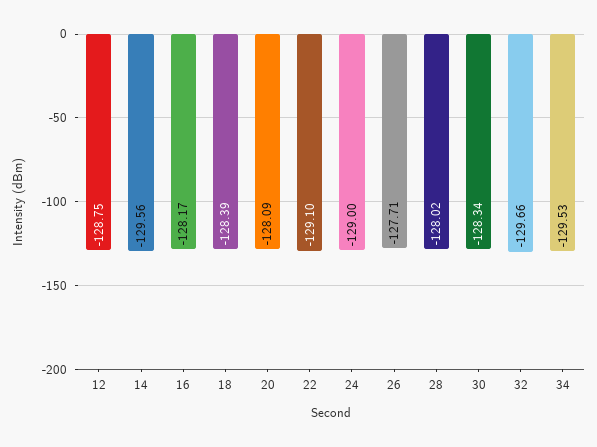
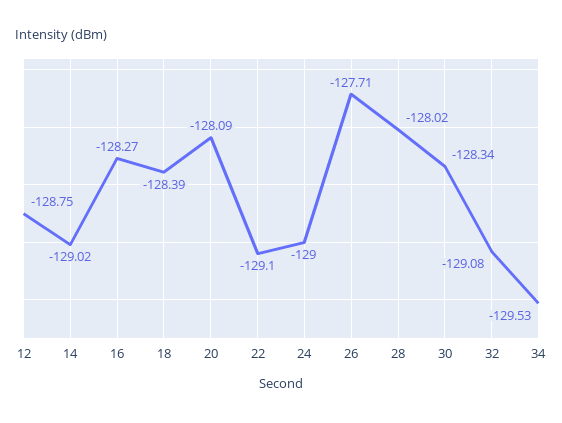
14: -129.56 -> -129.02
16: -128.17 -> -128.27
32: -129.66 -> -129.08

